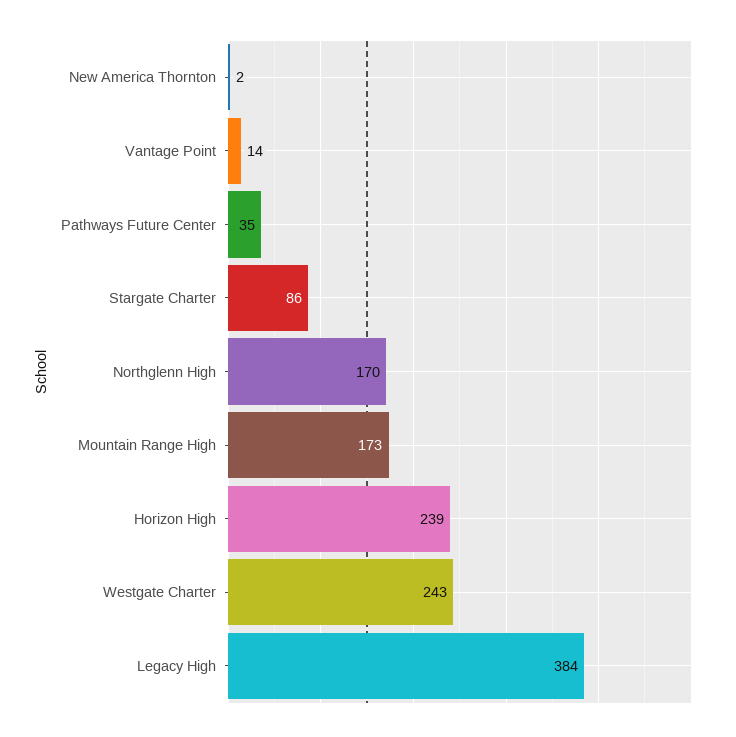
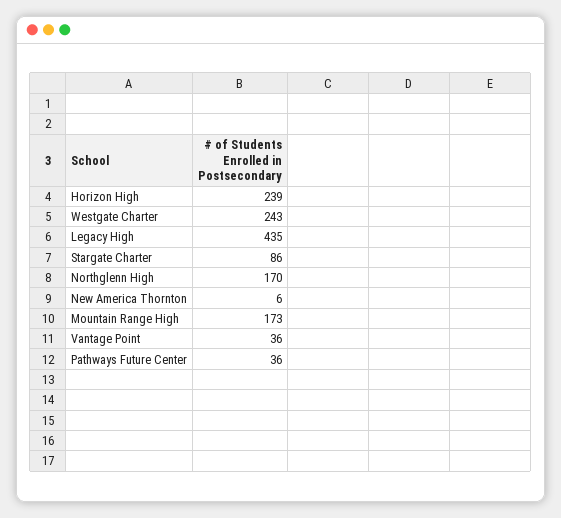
New America Thornton: 2 -> 6
Vantage Point: 14 -> 36
Pathways Future Center: 35 -> 36
Legacy High: 384 -> 435

